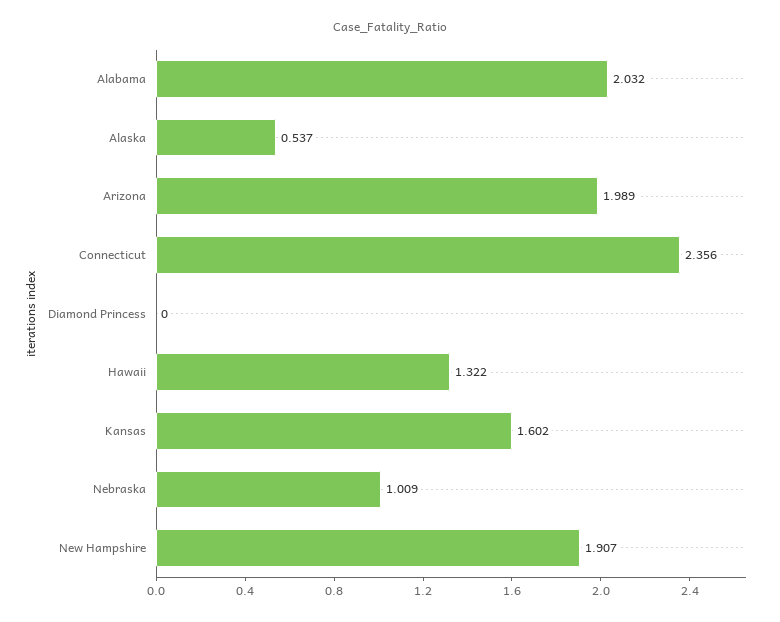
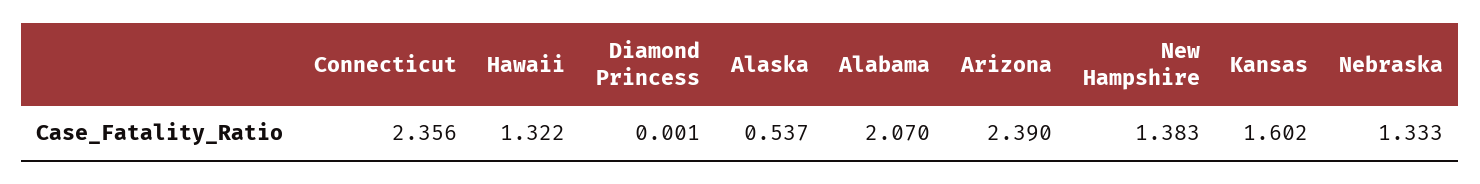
Alabama: 2.032 -> 2.07
Arizona: 1.989 -> 2.39
Diamond Princess: 0 -> 0.001
Nebraska: 1.009 -> 1.333
New Hampshire: 1.907 -> 1.383

